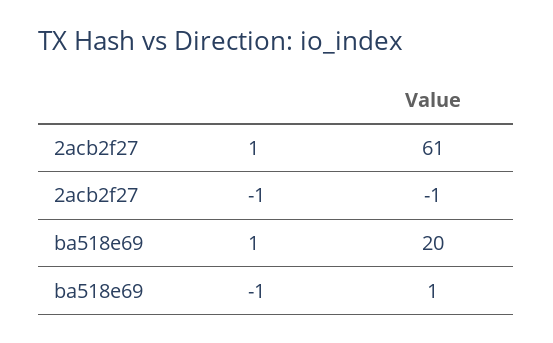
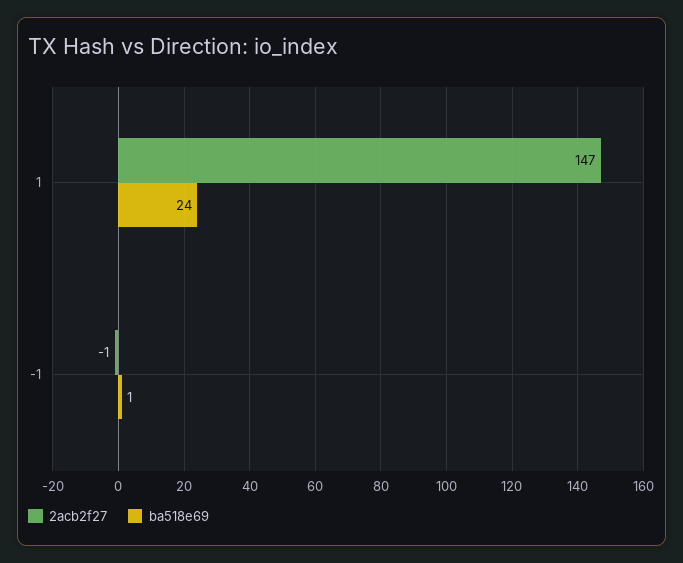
2acb2f27, 1: 61 -> 147
ba518e69, 1: 20 -> 24

